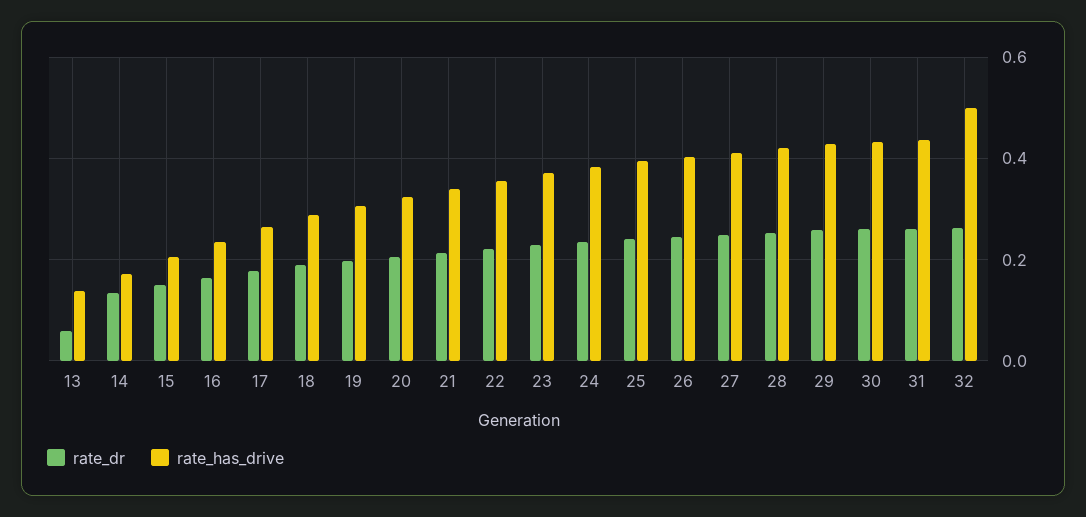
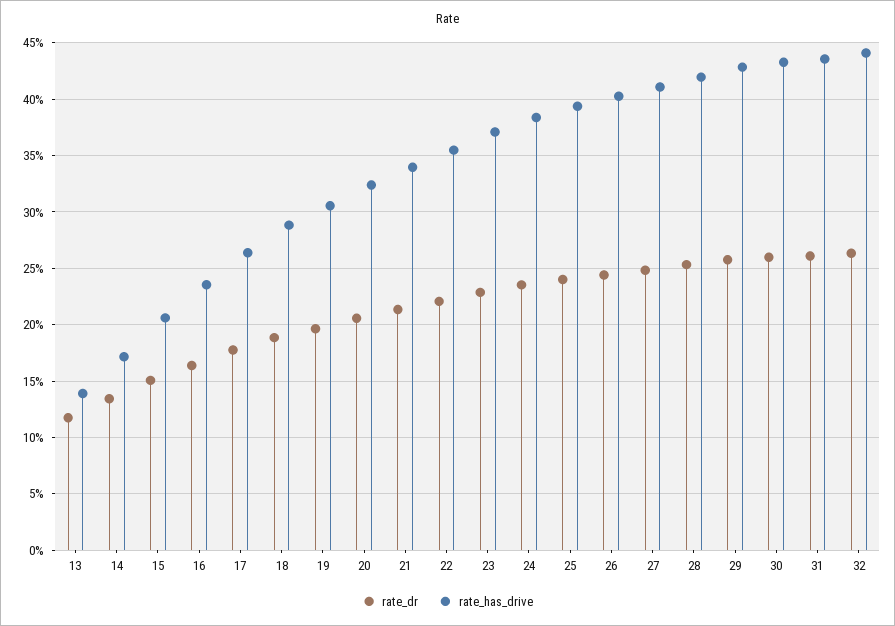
rate_dr, 13: 0.06 -> 0.12
rate_has_drive, 32: 0.5 -> 0.44

